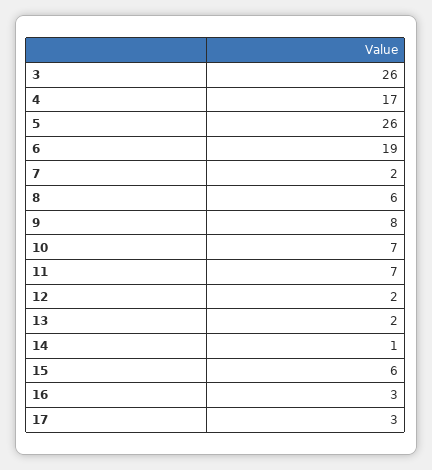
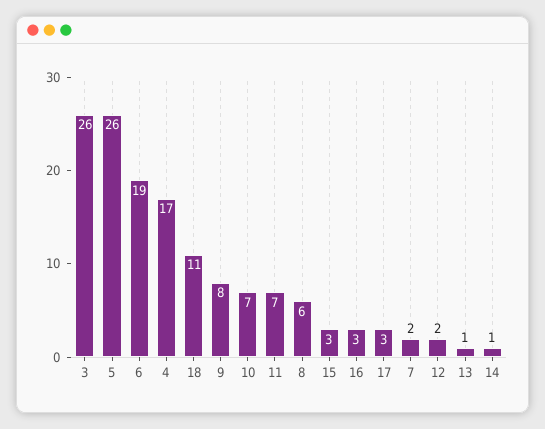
13: 2 -> 1
15: 6 -> 3
18: none -> 11

